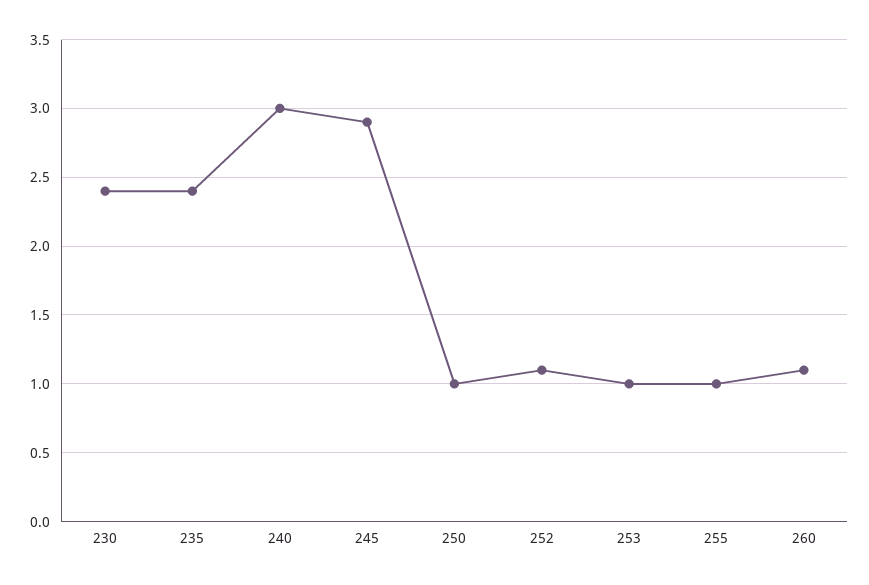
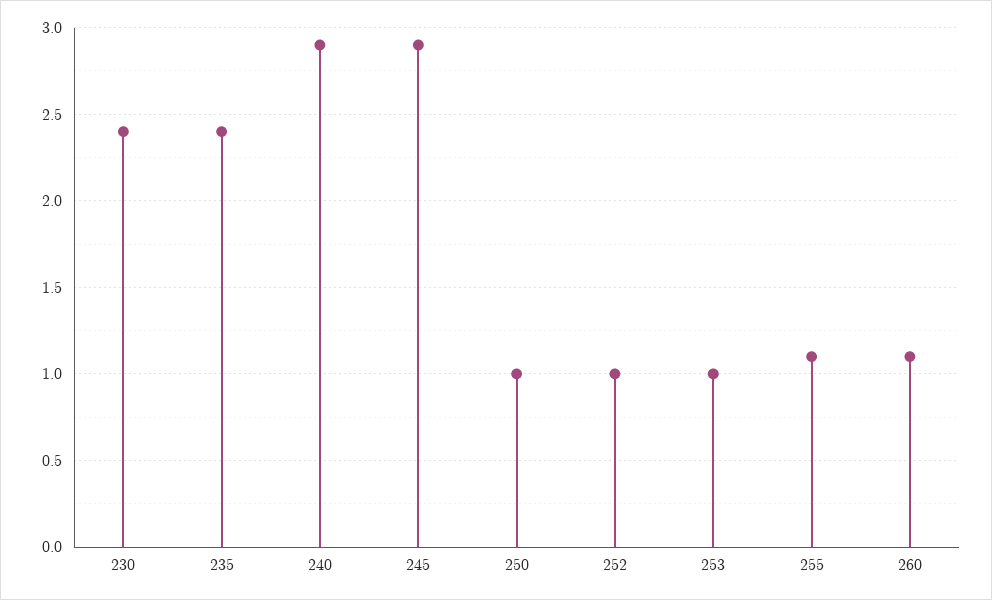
240: 3 -> 2.9
252: 1.1 -> 1
255: 1 -> 1.1

